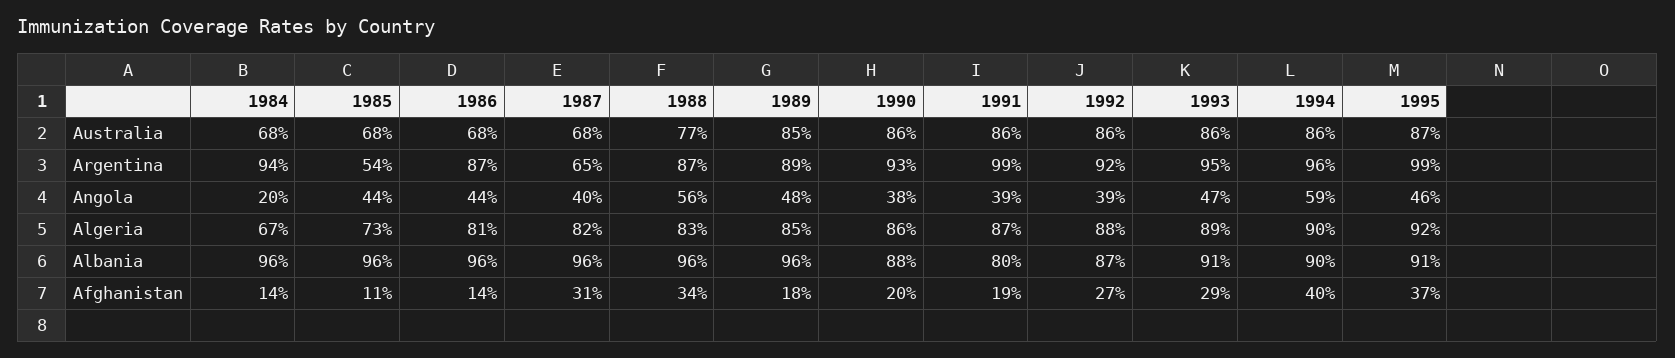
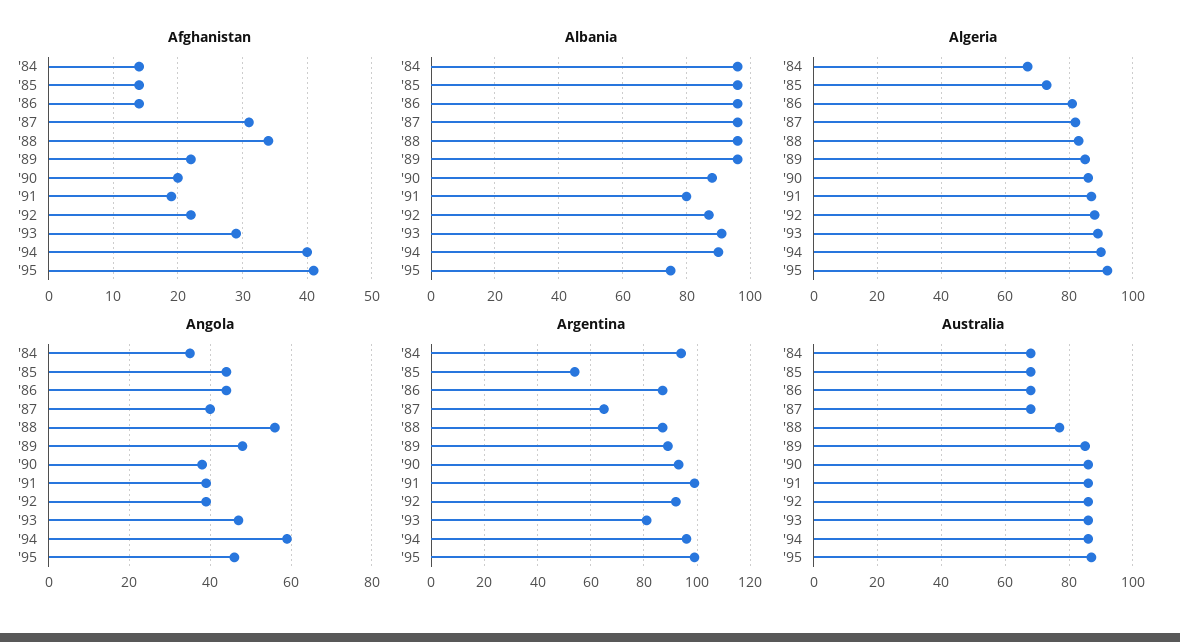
Argentina, 1993: 95 -> 80
Angola, 1984: 20 -> 35
Albania, 1995: 91 -> 75
Afghanistan, 1985: 11 -> 14
Afghanistan, 1989: 18 -> 22
Afghanistan, 1992: 27 -> 22
Afghanistan, 1995: 37 -> 41

